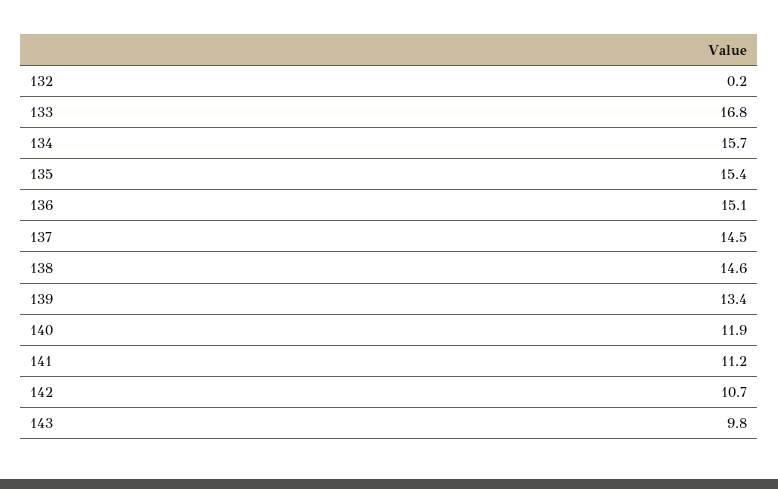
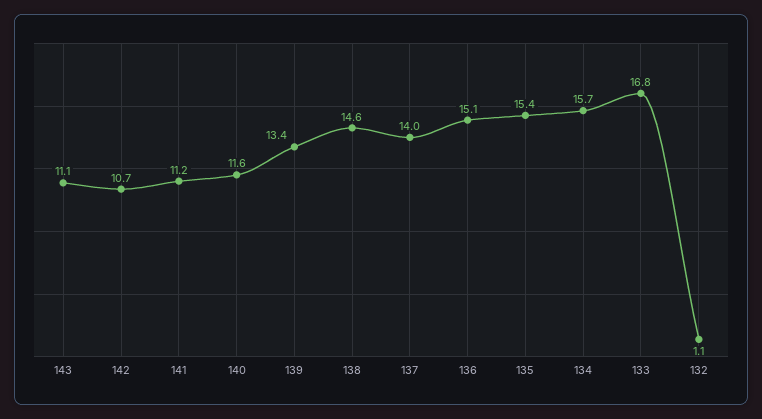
132: 0.2 -> 1.1
137: 14.5 -> 14
140: 11.9 -> 11.6
143: 9.8 -> 11.1

